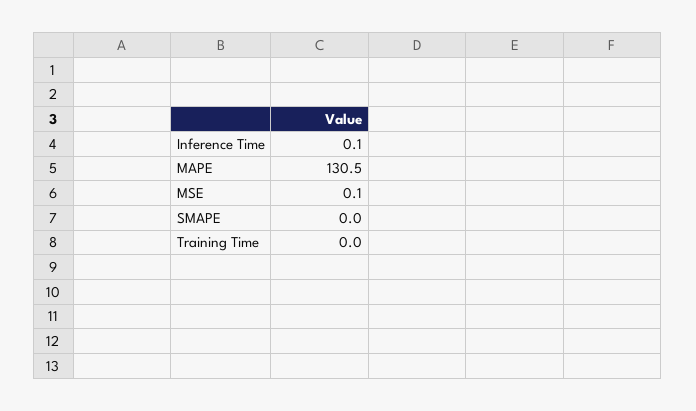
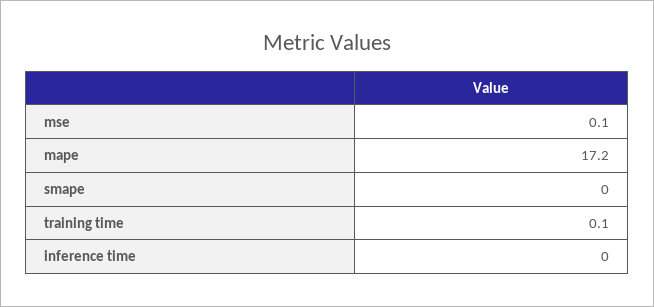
Inference Time: 0.1 -> 0
MAPE: 130.5 -> 17.2
Training Time: 0 -> 0.1

